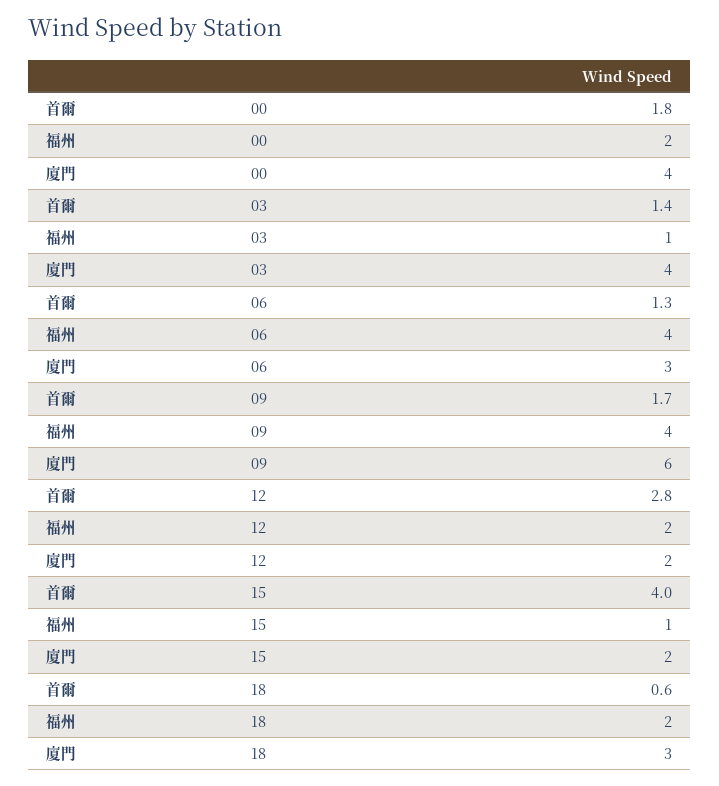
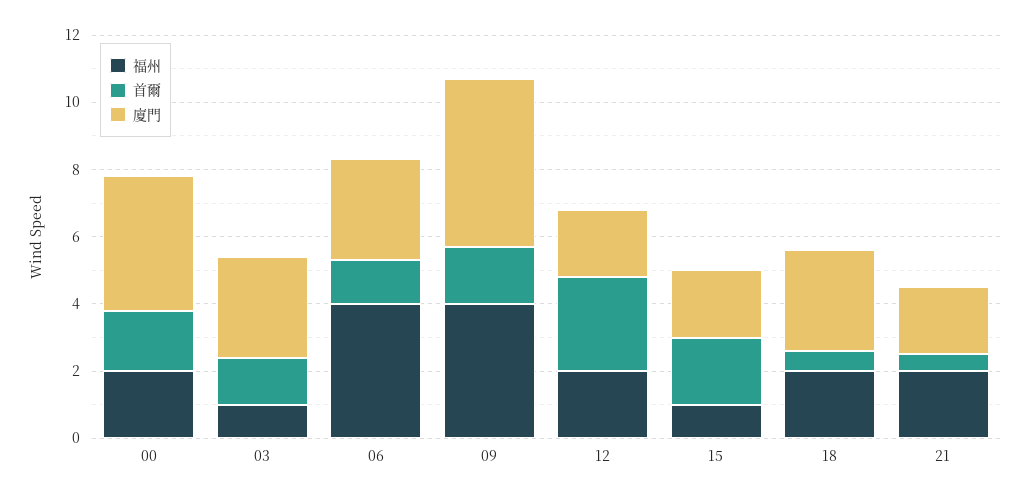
廈門, 03: 4 -> 3
廈門, 09: 6 -> 5
首爾, 15: 4 -> 2
福州, 21: none -> 2
首爾, 21: none -> 0.5
廈門, 21: none -> 2

